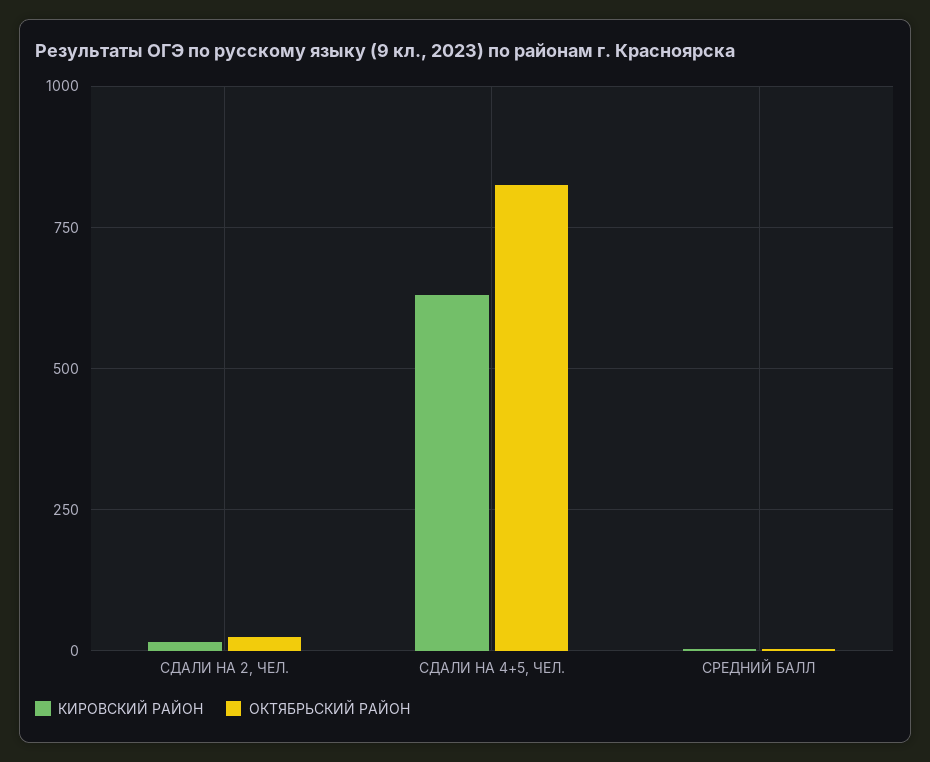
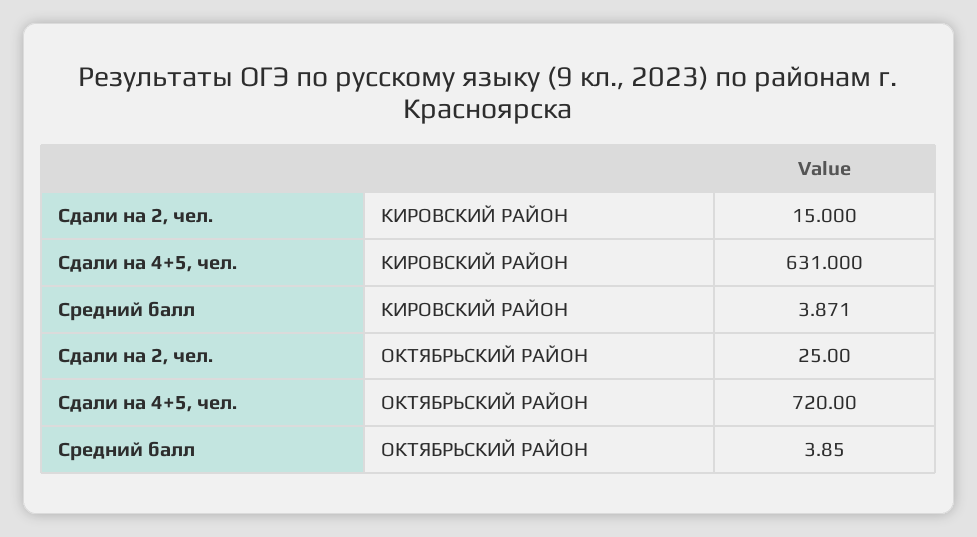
ОКТЯБРЬСКИЙ РАЙОН, СДАЛИ НА 4+5, ЧЕЛ.: 825 -> 720

